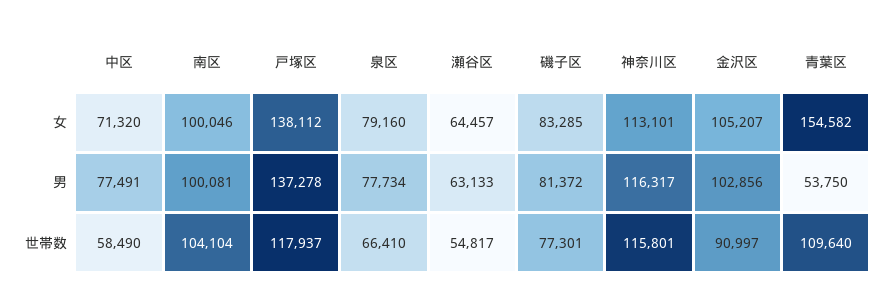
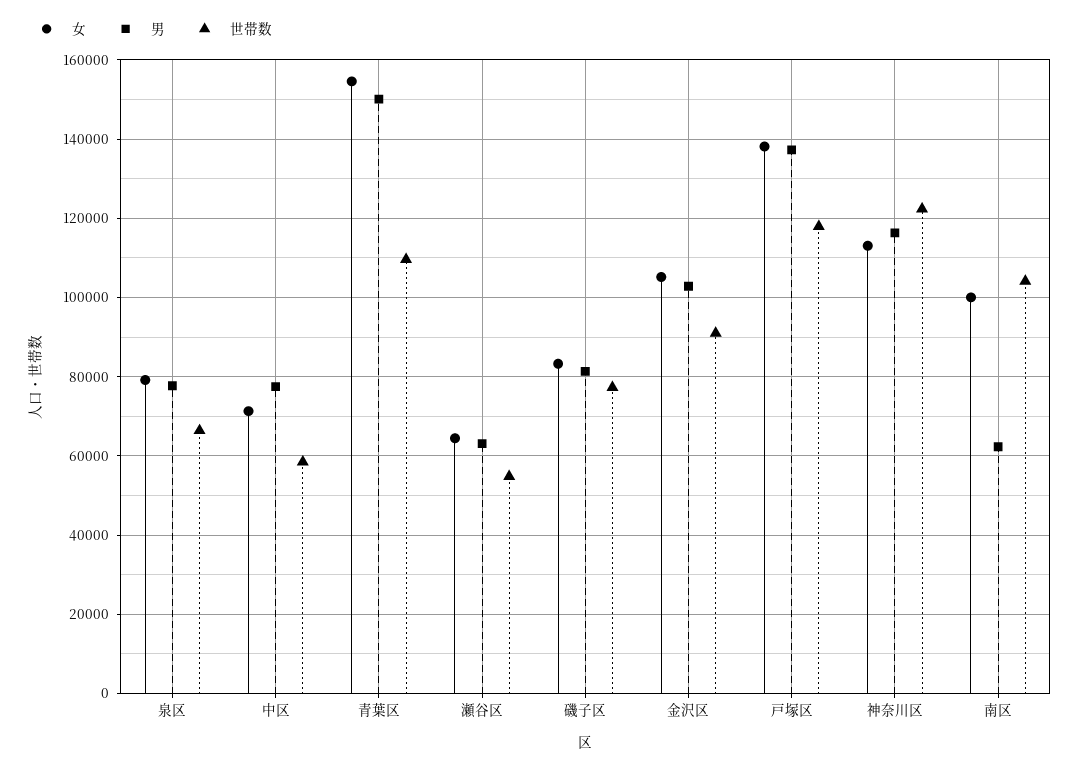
男, 南区: 100081 -> 62000
男, 青葉区: 53750 -> 150000
世帯数, 神奈川区: 115801 -> 122000

